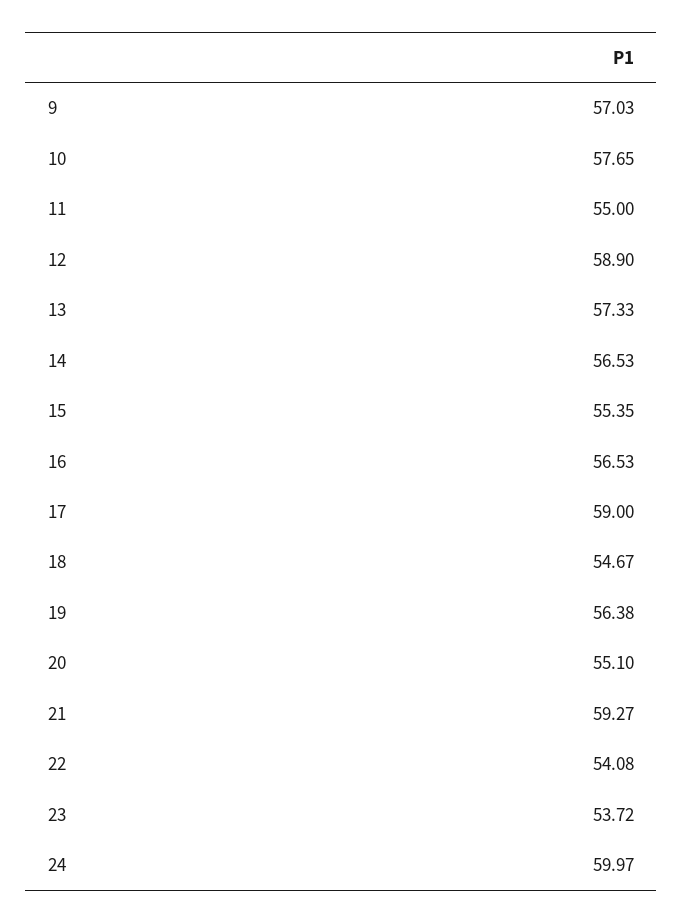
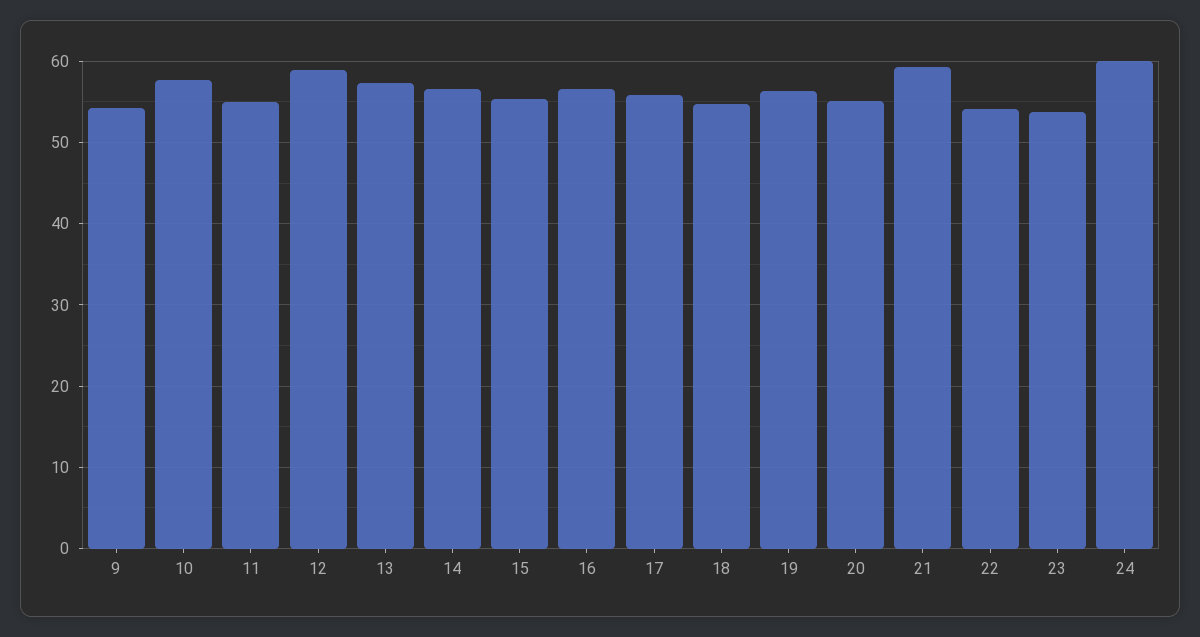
9: 57.03 -> 54
17: 59 -> 56

